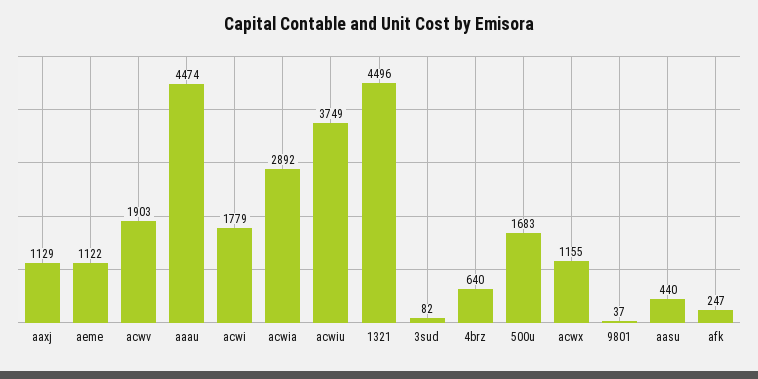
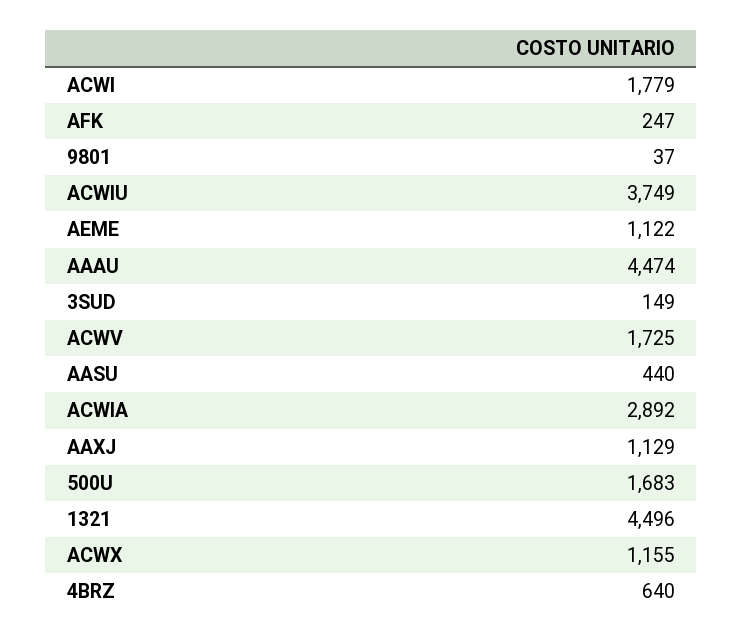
acwv: 1903 -> 1725
3sud: 82 -> 149

